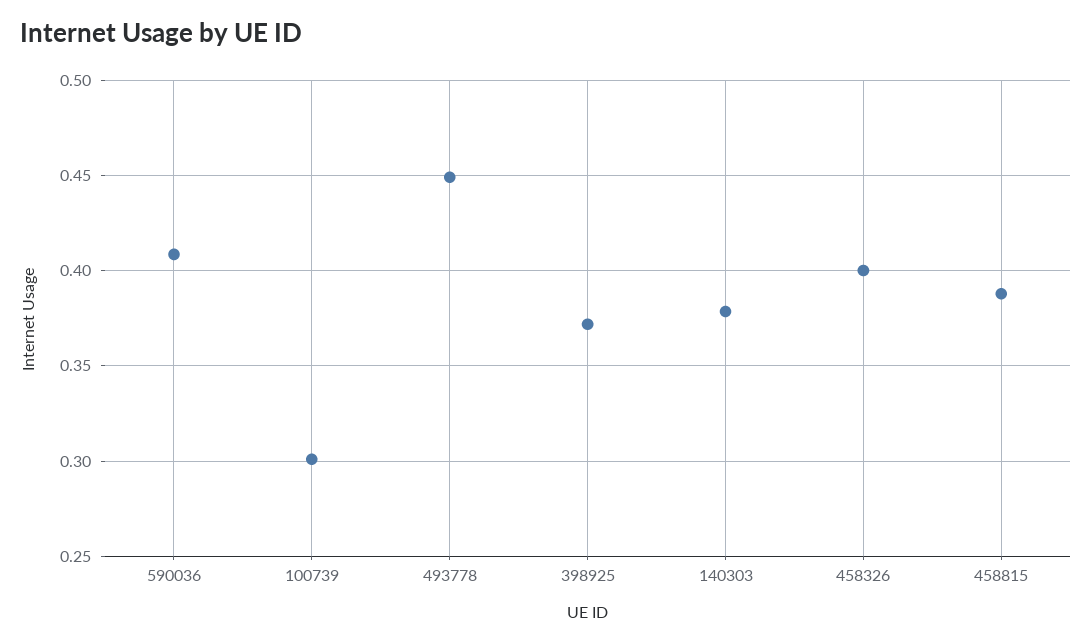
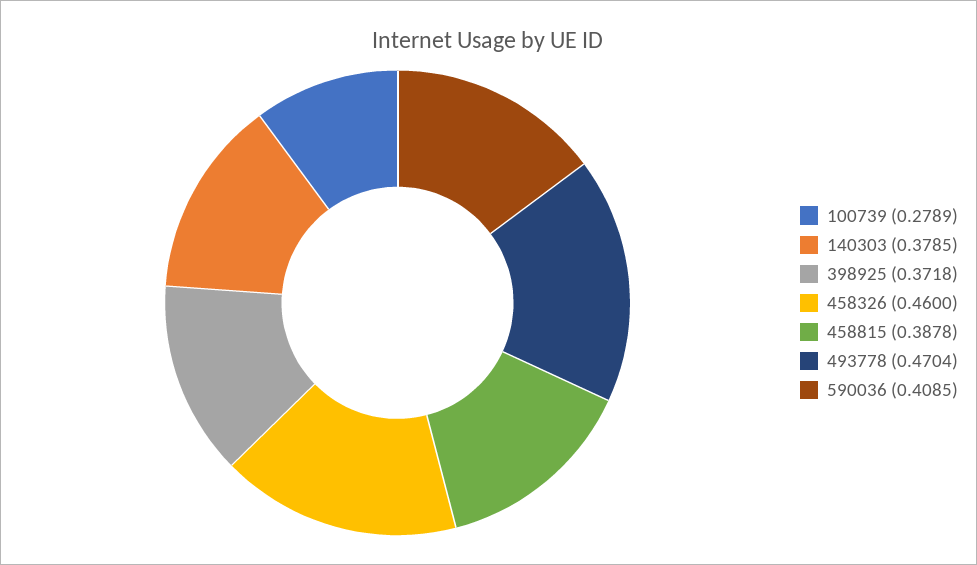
100739: 0.3 -> 0.2789
493778: 0.45 -> 0.4704
458326: 0.4 -> 0.46

